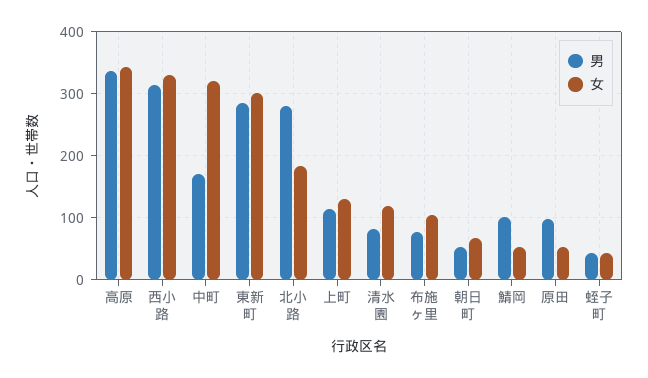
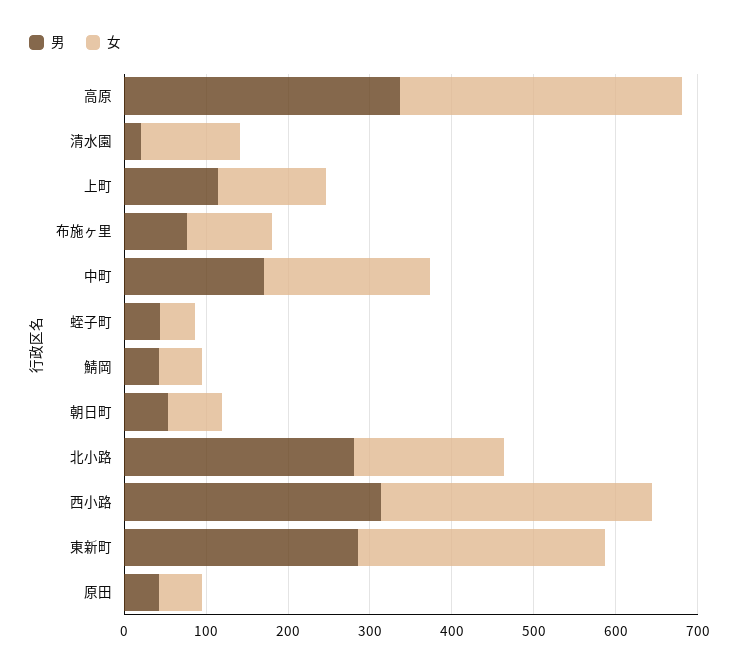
女, 中町: 320 -> 200
男, 清水園: 80 -> 20
男, 鯖岡: 100 -> 40
男, 原田: 100 -> 40

